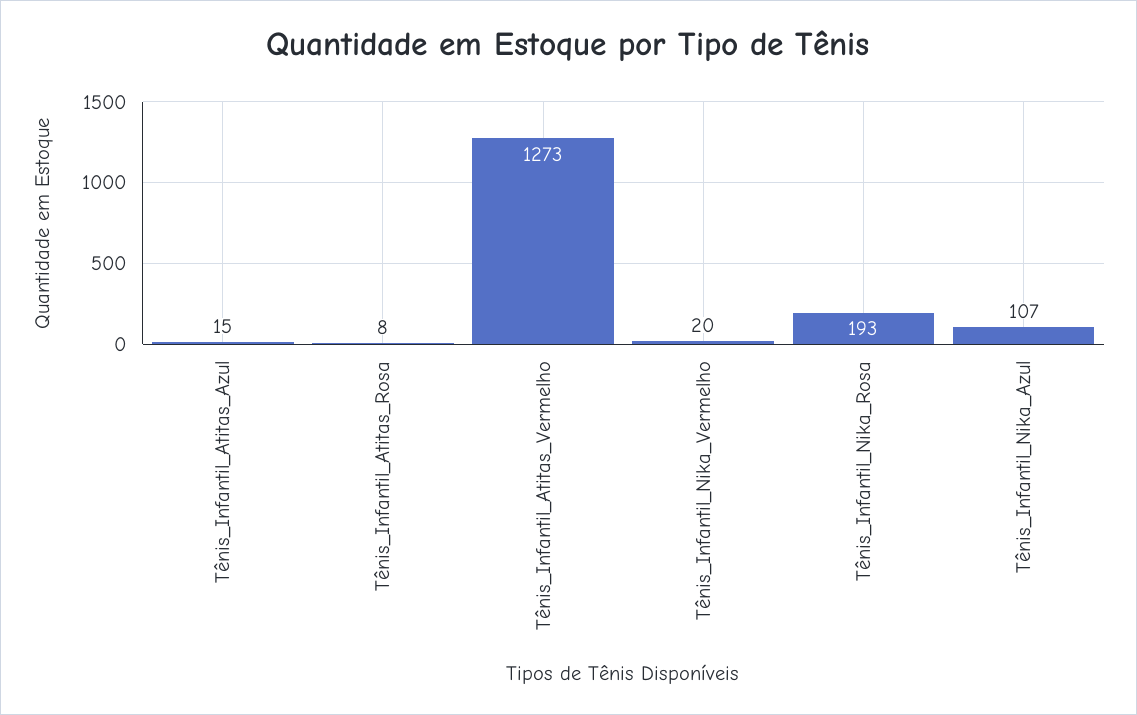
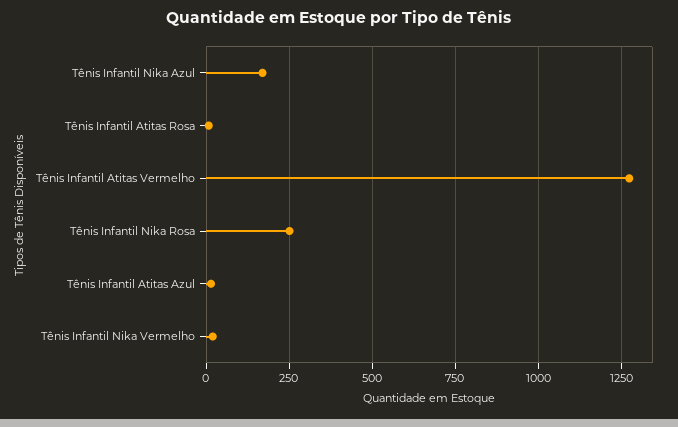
Tênis_Infantil_Nika_Rosa: 193 -> 250
Tênis_Infantil_Nika_Azul: 107 -> 175

